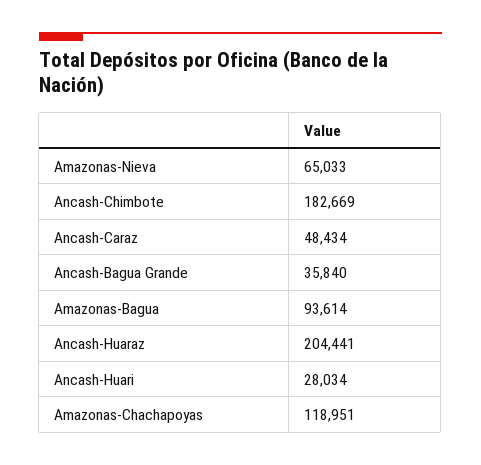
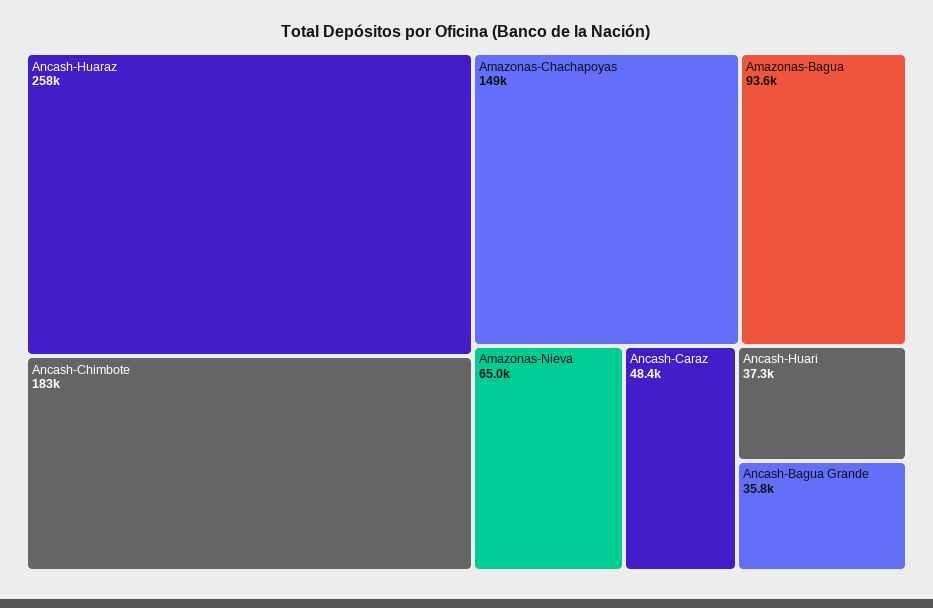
Ancash-Huaraz: 204441 -> 258000
Ancash-Huari: 28034 -> 37300
Amazonas-Chachapoyas: 118951 -> 149000

